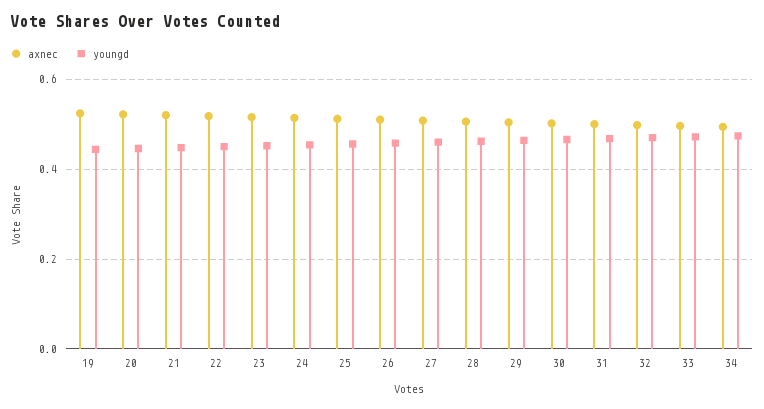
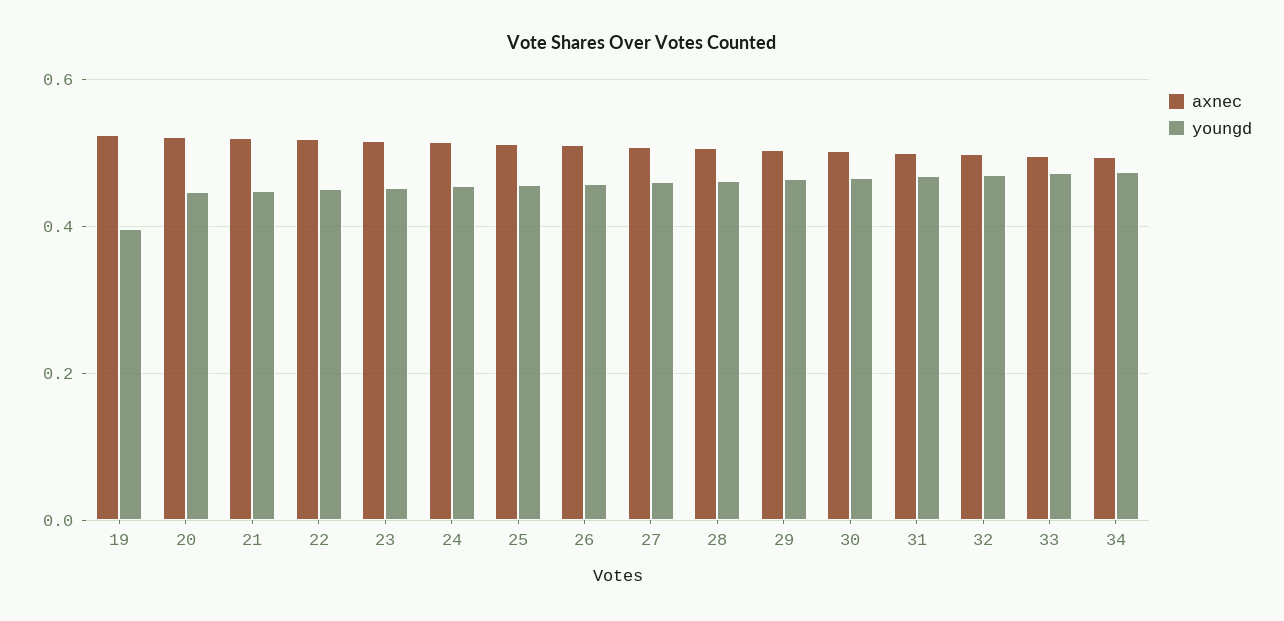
youngd, 19: 0.44 -> 0.4

